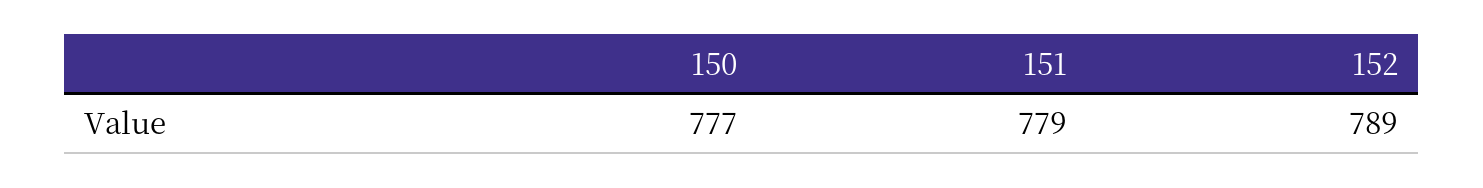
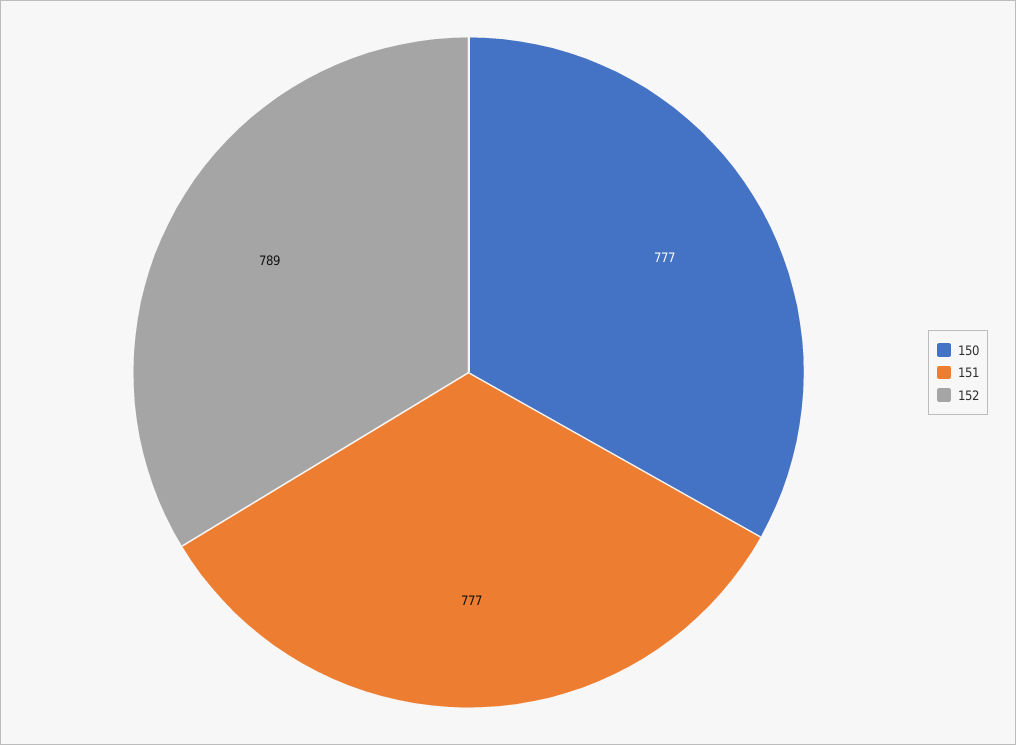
151: 779 -> 777

